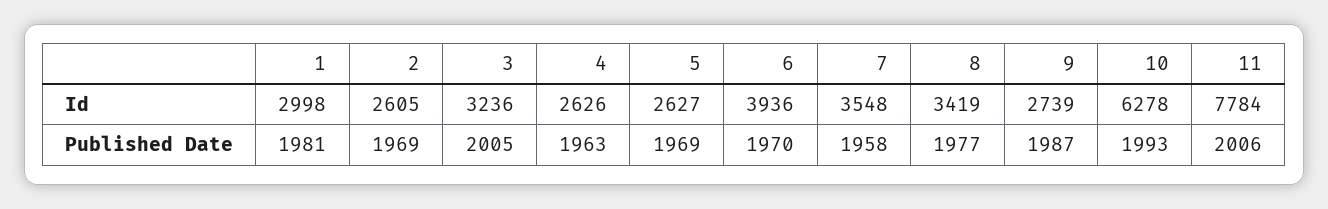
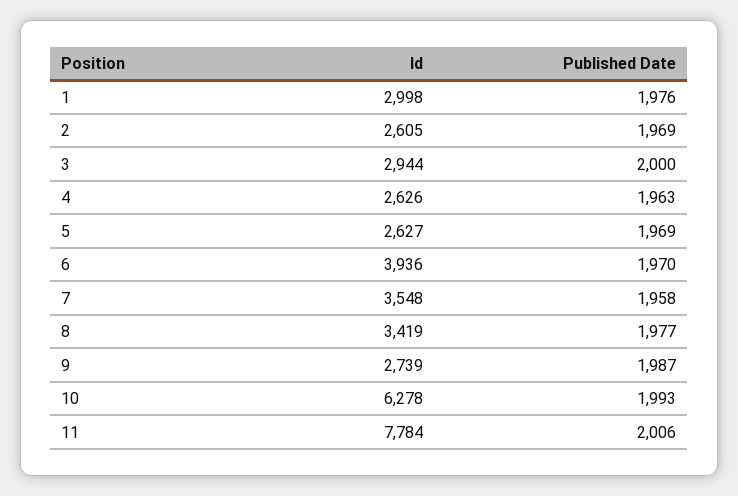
3, Id: 3236 -> 2944
1, Published Date: 1981 -> 1976
3, Published Date: 2005 -> 2000

